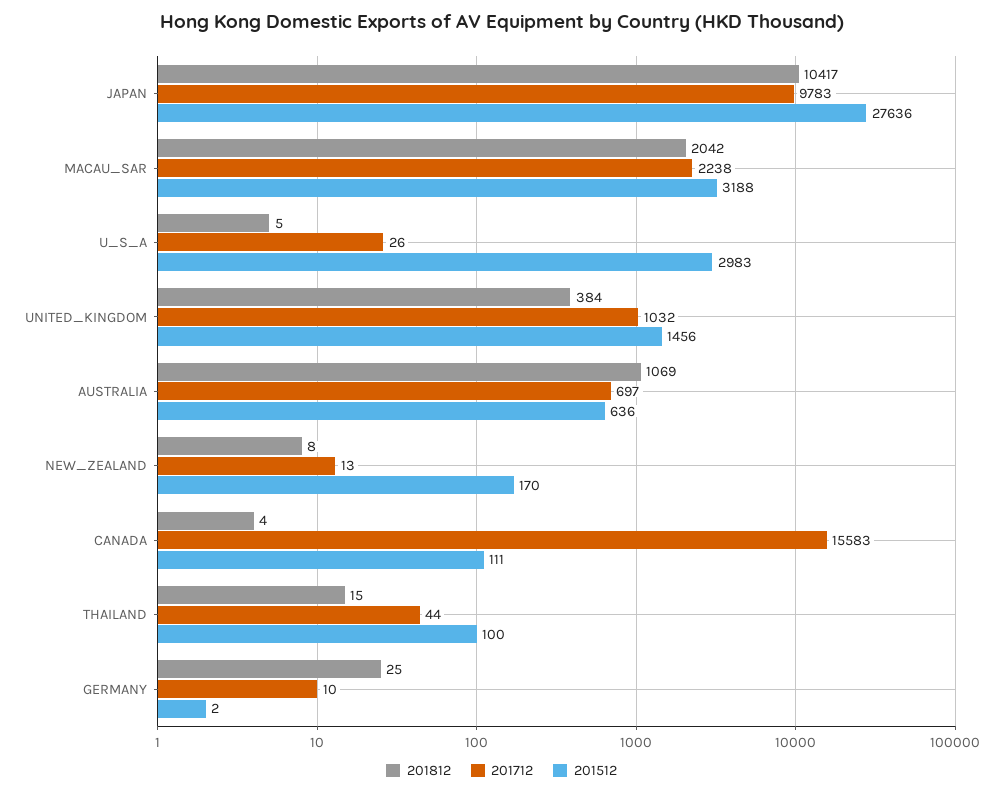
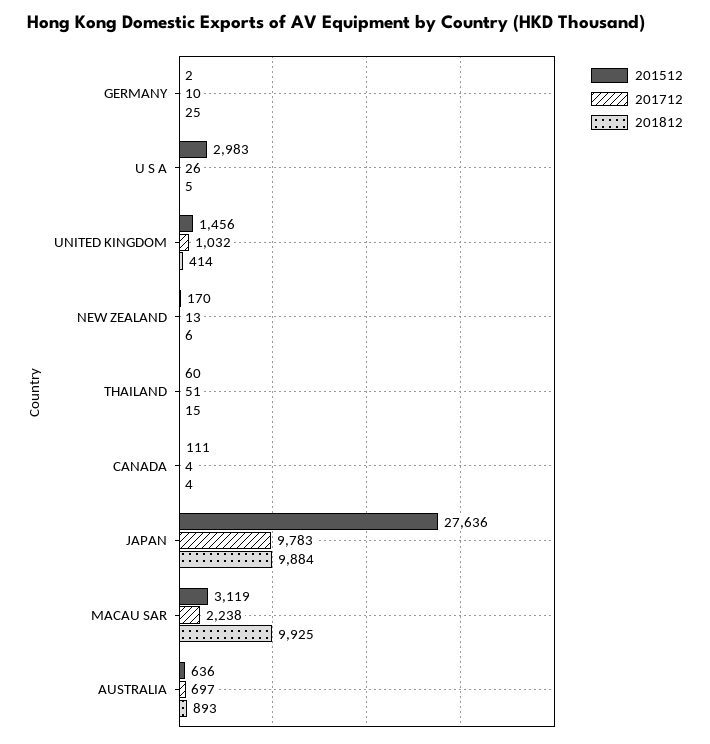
201812, JAPAN: 10417 -> 9884
201812, MACAU_SAR: 2042 -> 9925
201512, MACAU_SAR: 3188 -> 3119
201812, UNITED_KINGDOM: 384 -> 414
201812, AUSTRALIA: 1069 -> 893
201812, NEW_ZEALAND: 8 -> 6
201712, CANADA: 15583 -> 4
201712, THAILAND: 44 -> 51
201512, THAILAND: 100 -> 60

